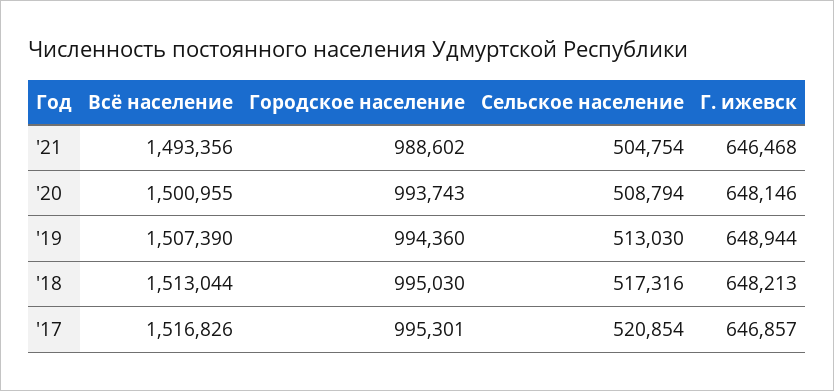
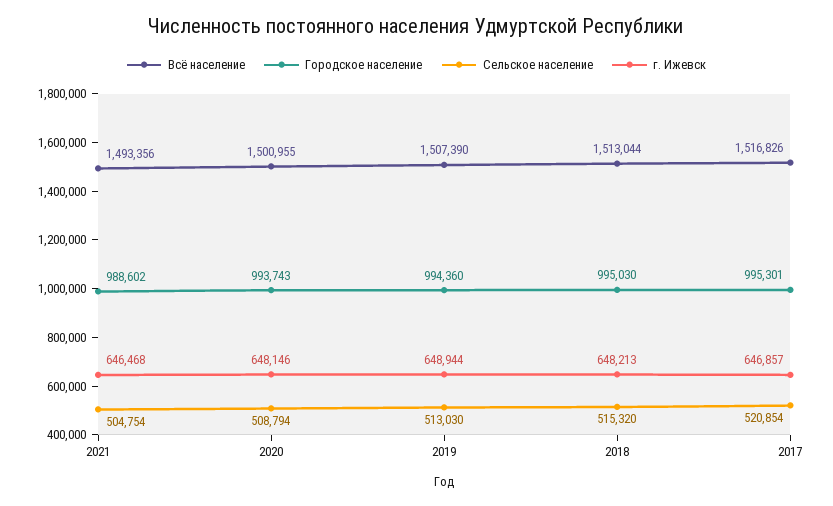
Сельское население, '18: 517316 -> 515320

